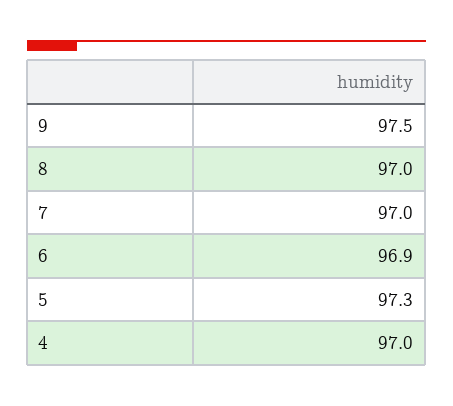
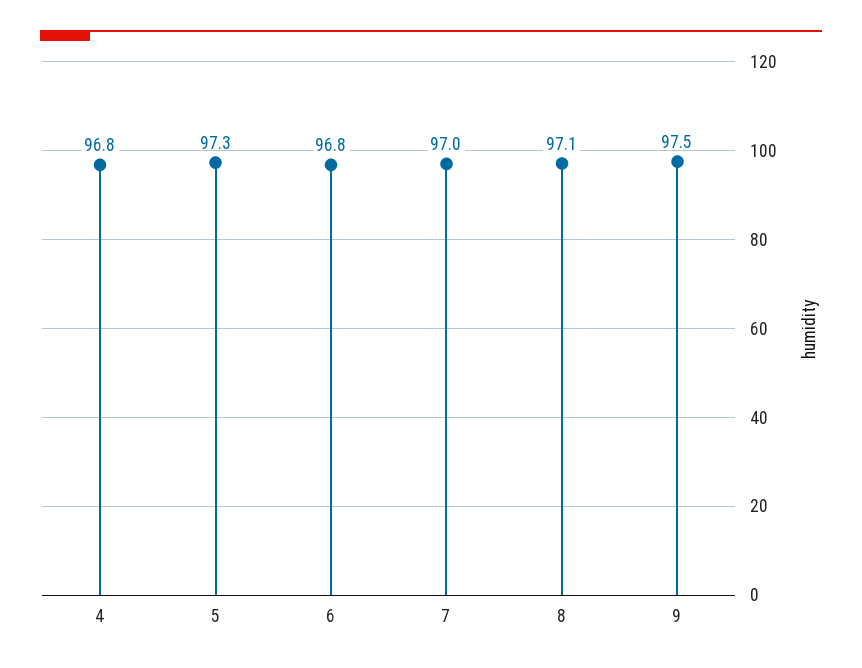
8: 97 -> 97.1
6: 96.9 -> 96.8
4: 97 -> 96.8

